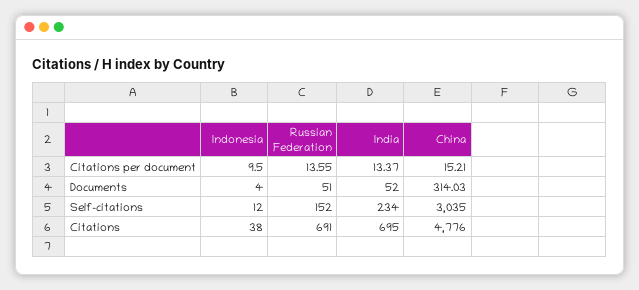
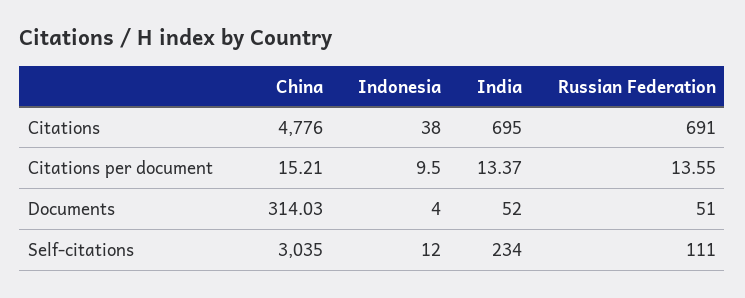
Russian Federation, Self-citations: 152 -> 111

